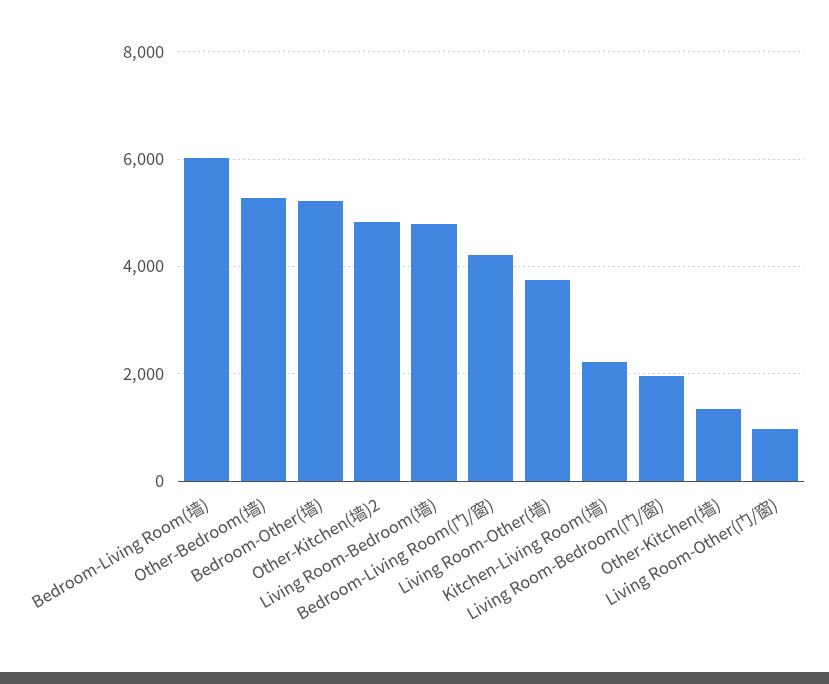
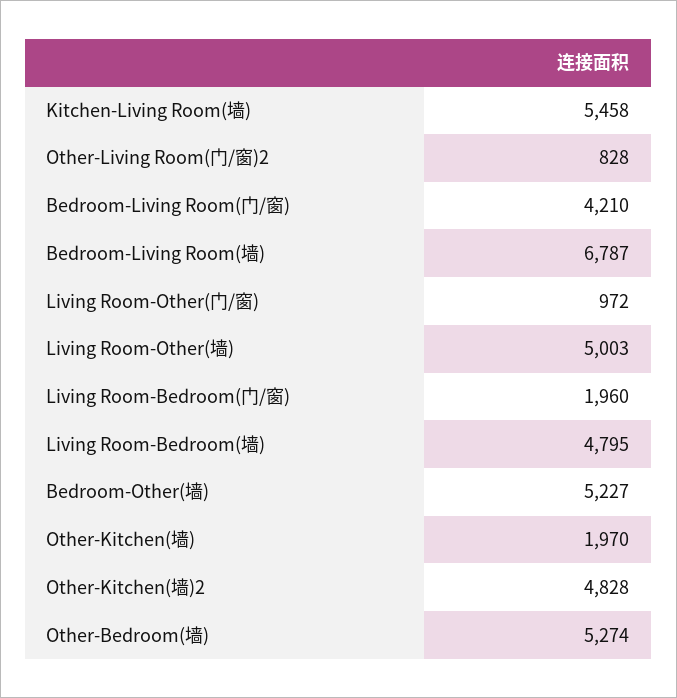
Bedroom-Living Room(墙): 6000 -> 6787
Living Room-Other(墙): 3800 -> 5003
Kitchen-Living Room(墙): 2200 -> 5458
Other-Kitchen(墙): 1400 -> 1970
Other-Living Room(门/窗)2: none -> 828

